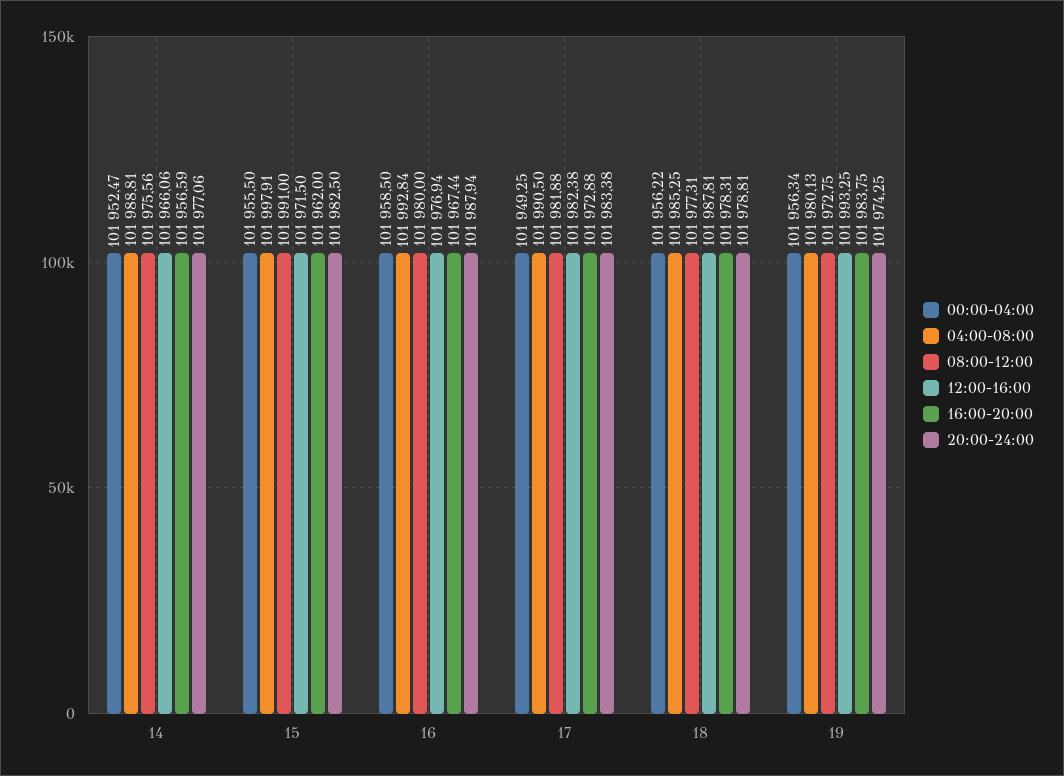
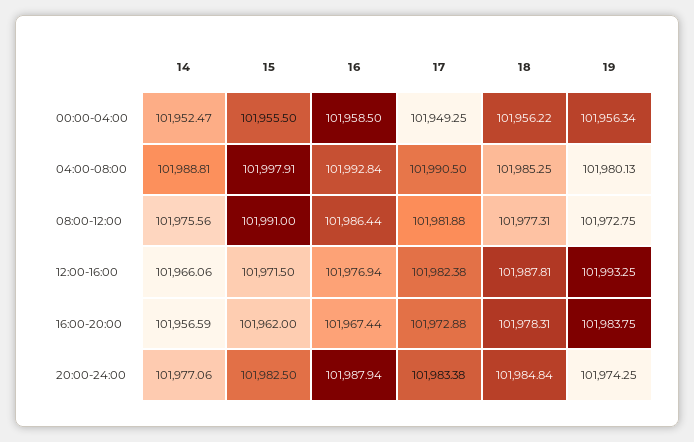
08:00-12:00, 16: 101980 -> 101986.44
20:00-24:00, 18: 101978.81 -> 101984.84

